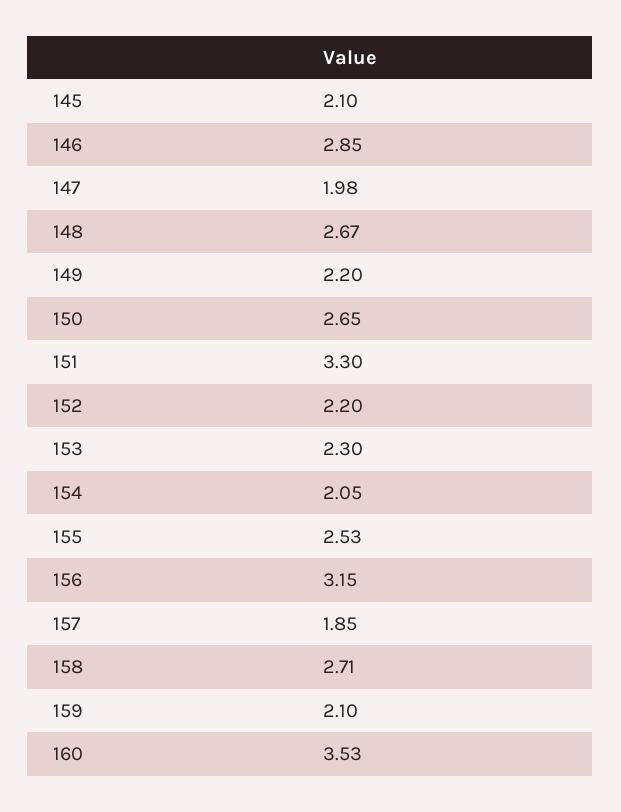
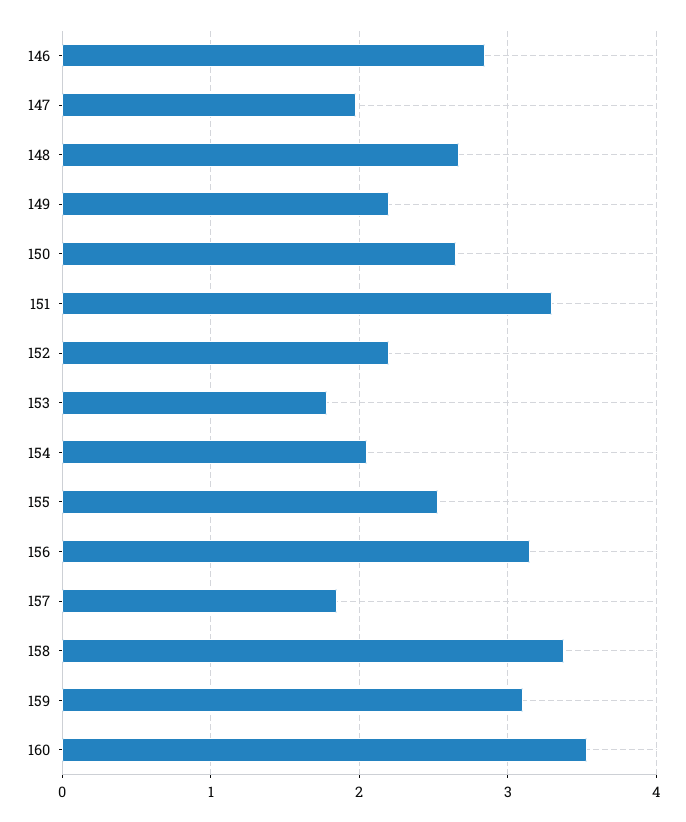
145: 2.1 -> none
153: 2.3 -> 1.8
158: 2.71 -> 3.4
159: 2.1 -> 3.1

